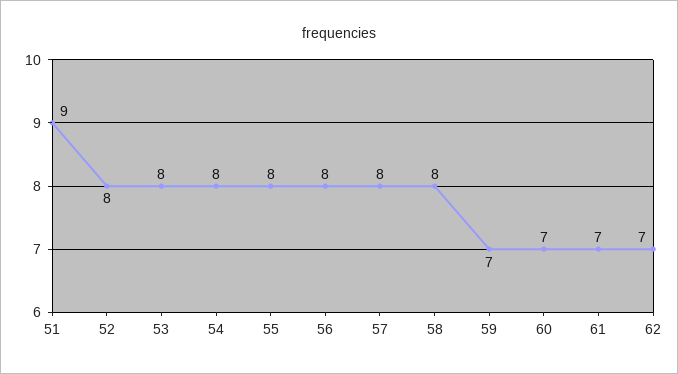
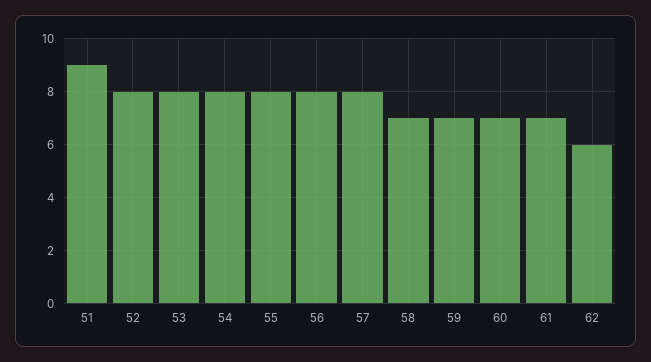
58: 8 -> 7
62: 7 -> 6

